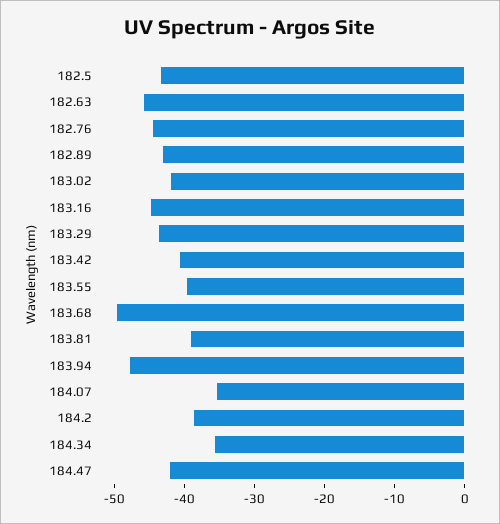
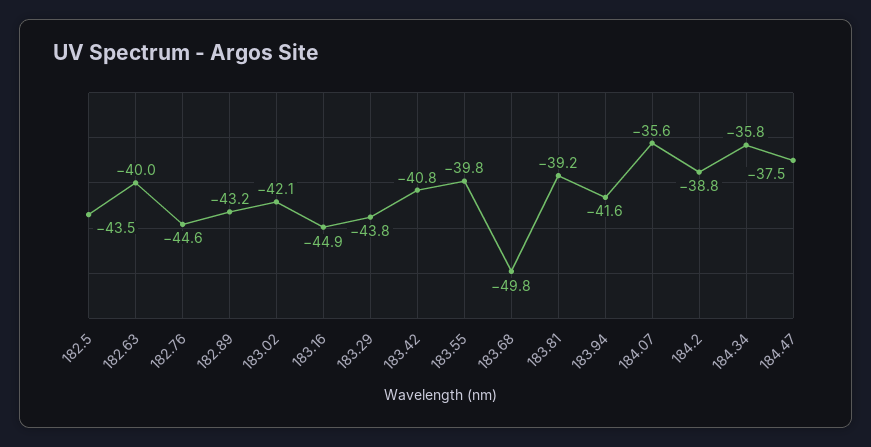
182.63: -46 -> -40
183.94: -48 -> -41.6
184.47: -42 -> -37.5

